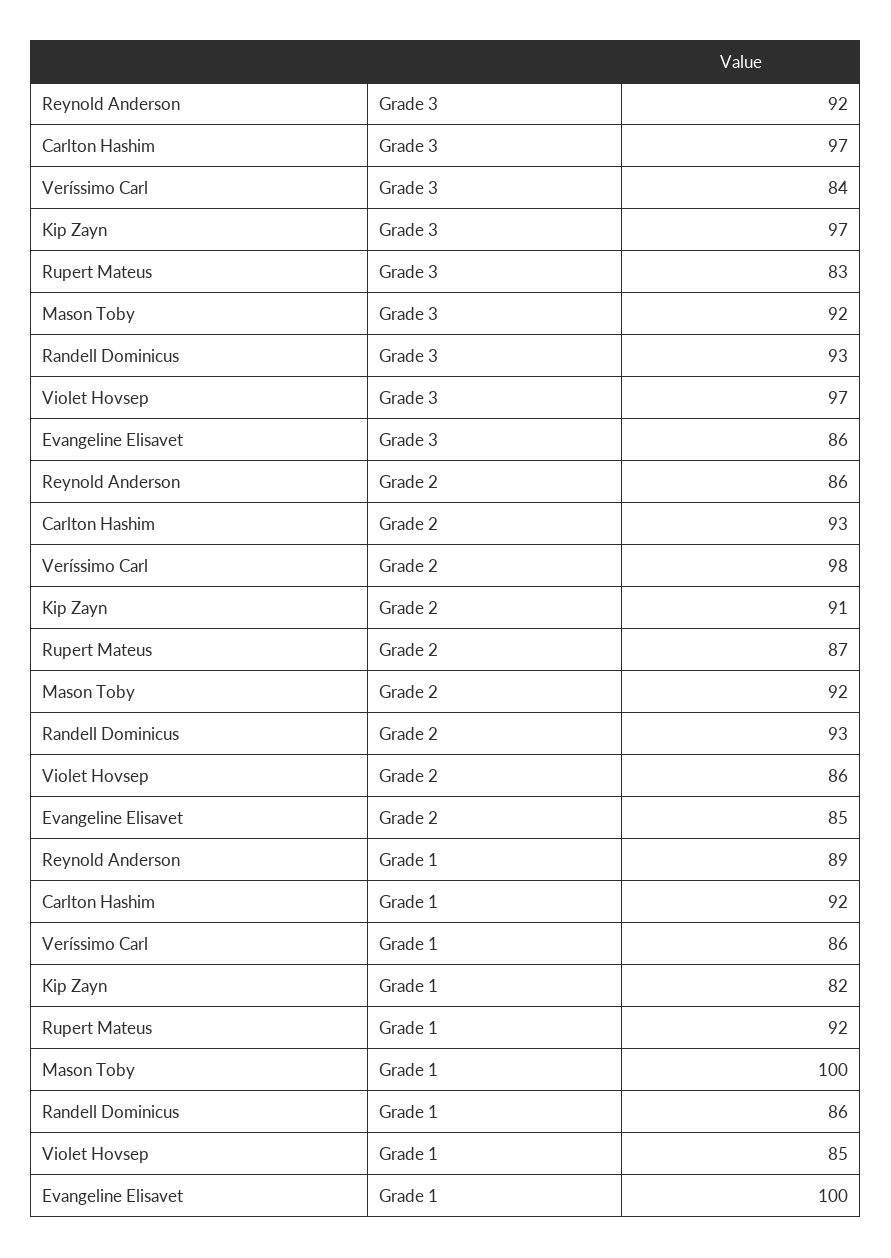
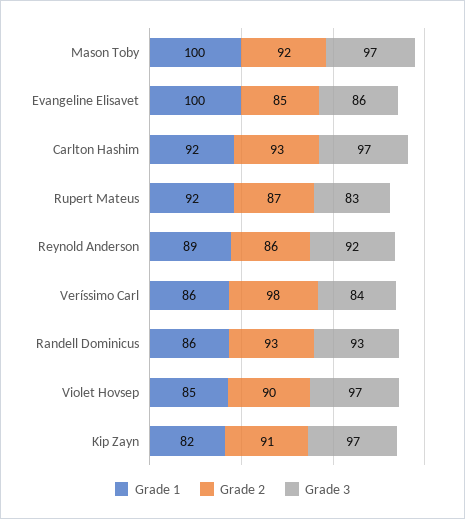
Grade 3, Mason Toby: 92 -> 97
Grade 2, Violet Hovsep: 86 -> 90

